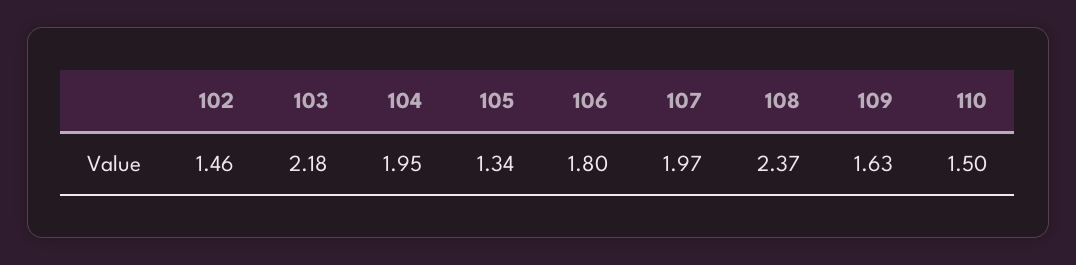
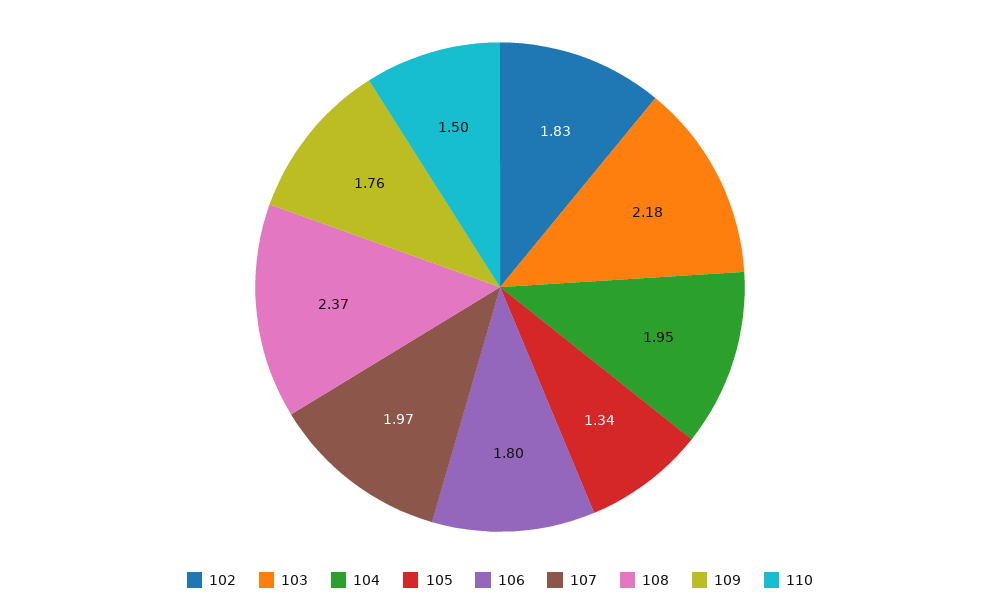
102: 1.46 -> 1.83
109: 1.63 -> 1.76

